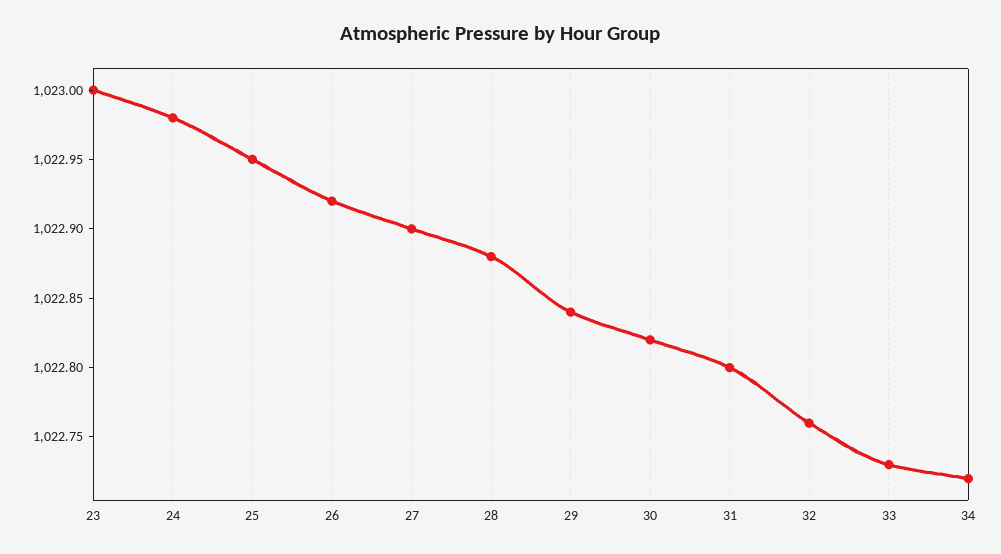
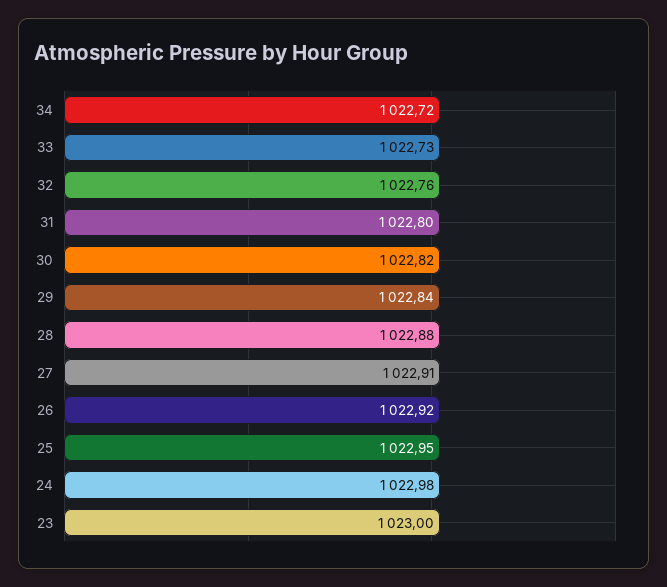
27: 1022.9 -> 1022.91

